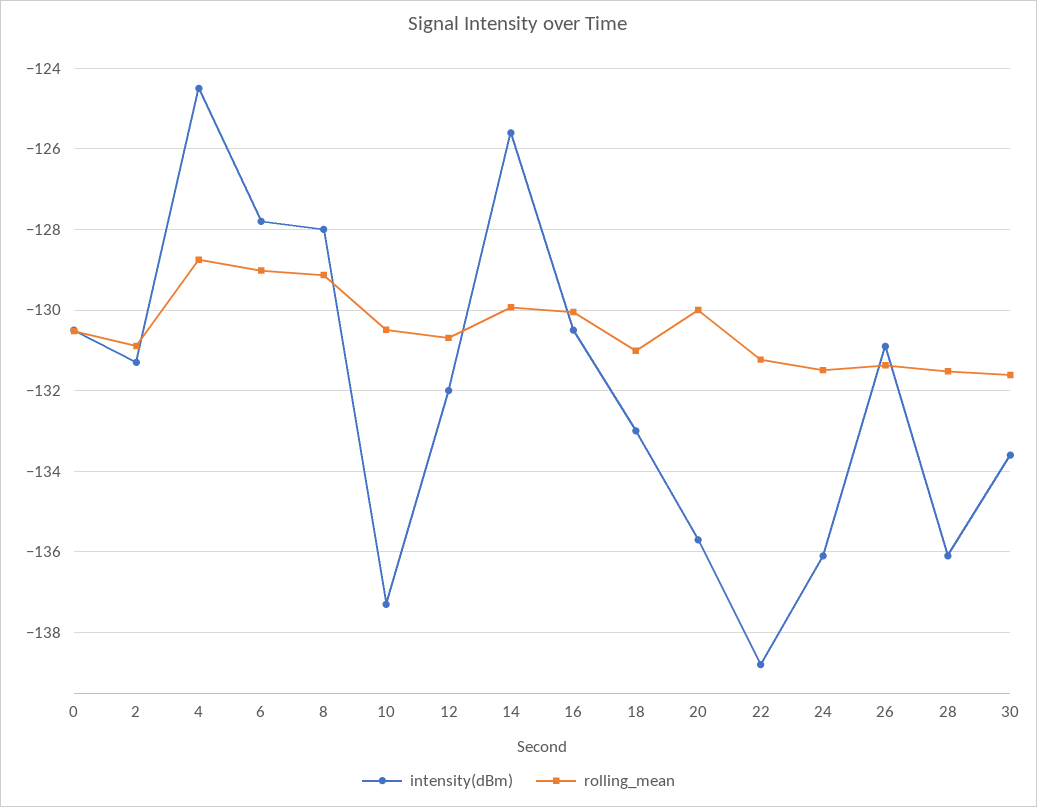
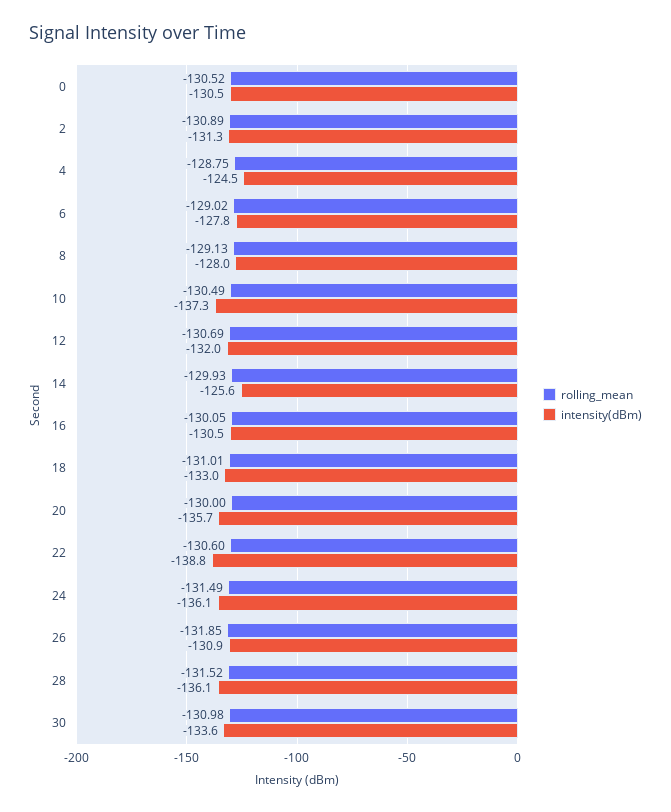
rolling_mean, 22: -131.2 -> -130.6
rolling_mean, 26: -131.4 -> -131.85
rolling_mean, 30: -131.6 -> -130.98

